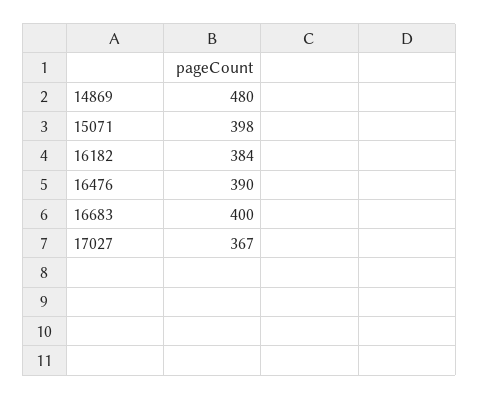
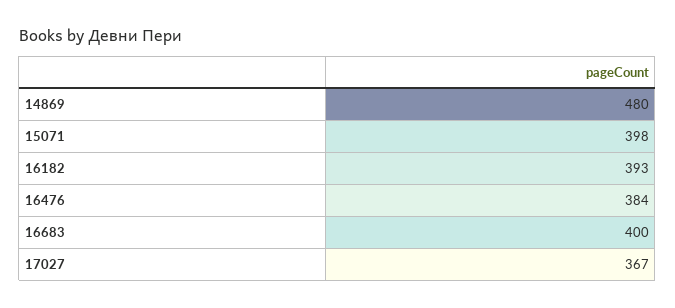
16182: 384 -> 393
16476: 390 -> 384

